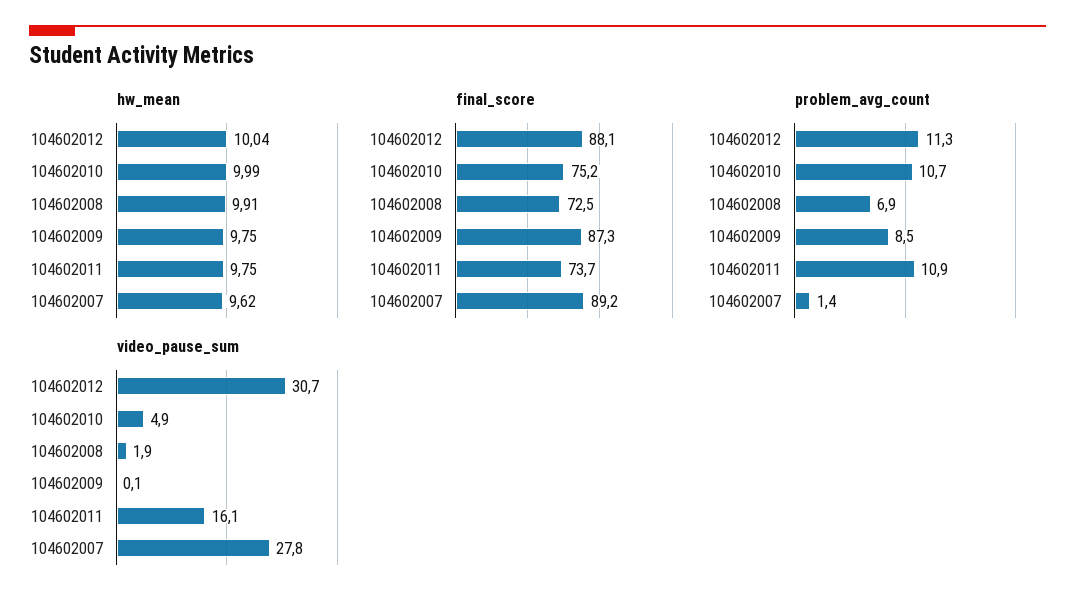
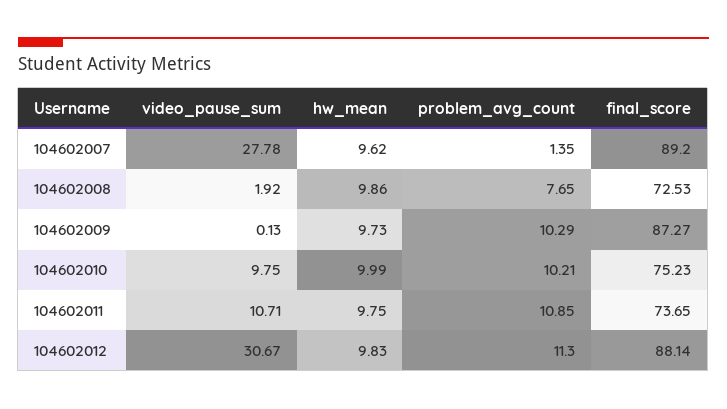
hw_mean, 104602012: 10.04 -> 9.83
hw_mean, 104602008: 9.91 -> 9.86
hw_mean, 104602009: 9.75 -> 9.73
problem_avg_count, 104602010: 10.7 -> 10.21
problem_avg_count, 104602008: 6.9 -> 7.65
problem_avg_count, 104602009: 8.5 -> 10.29
video_pause_sum, 104602010: 4.9 -> 9.75
video_pause_sum, 104602011: 16.1 -> 10.71

